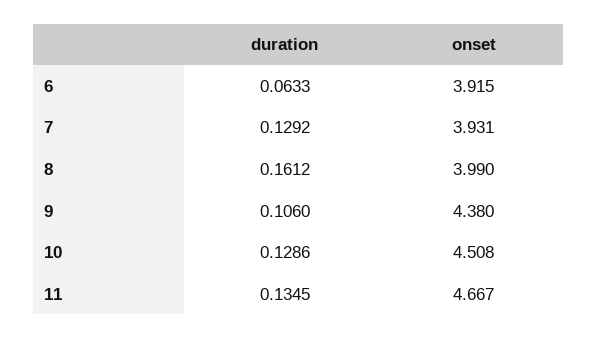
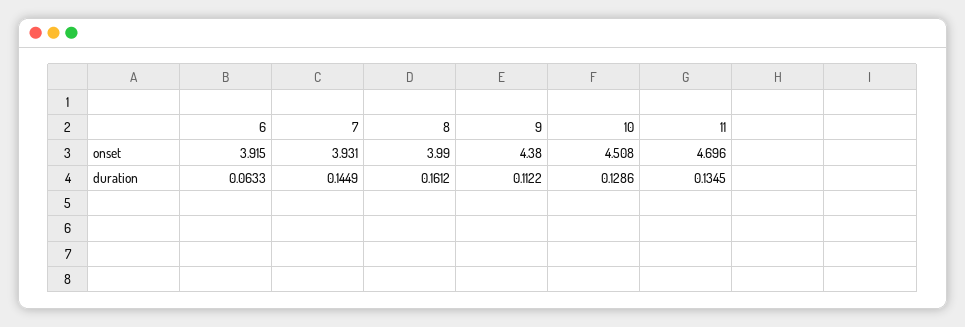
duration, 7: 0.1292 -> 0.1449
duration, 9: 0.106 -> 0.1122
onset, 11: 4.667 -> 4.696

